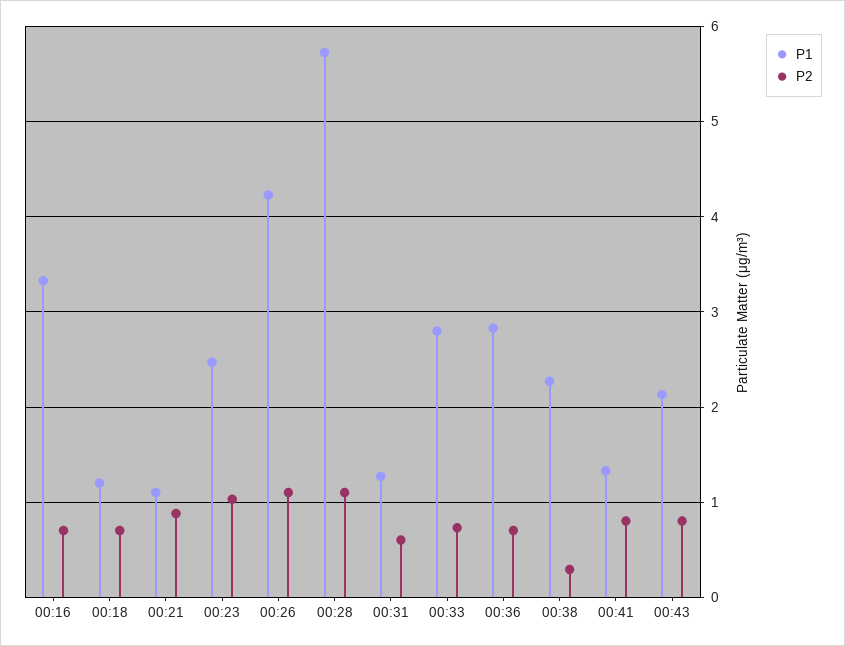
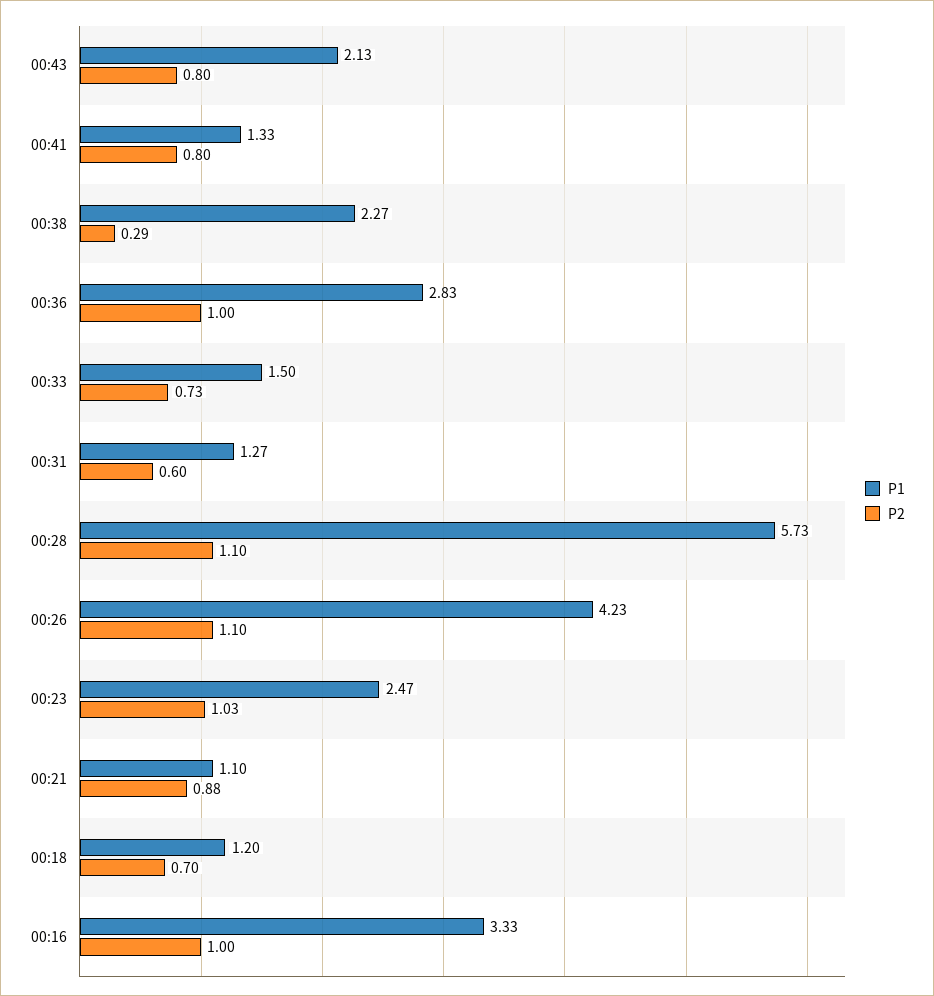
P2, 00:16: 0.7 -> 1
P1, 00:33: 2.8 -> 1.5
P2, 00:36: 0.7 -> 1

